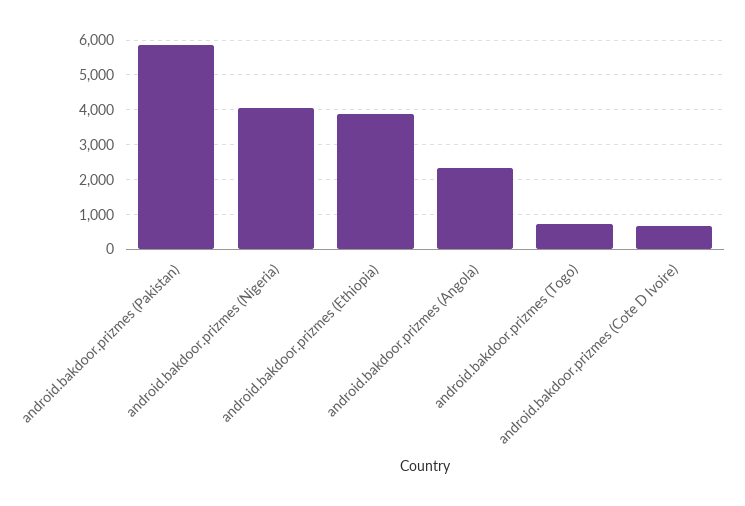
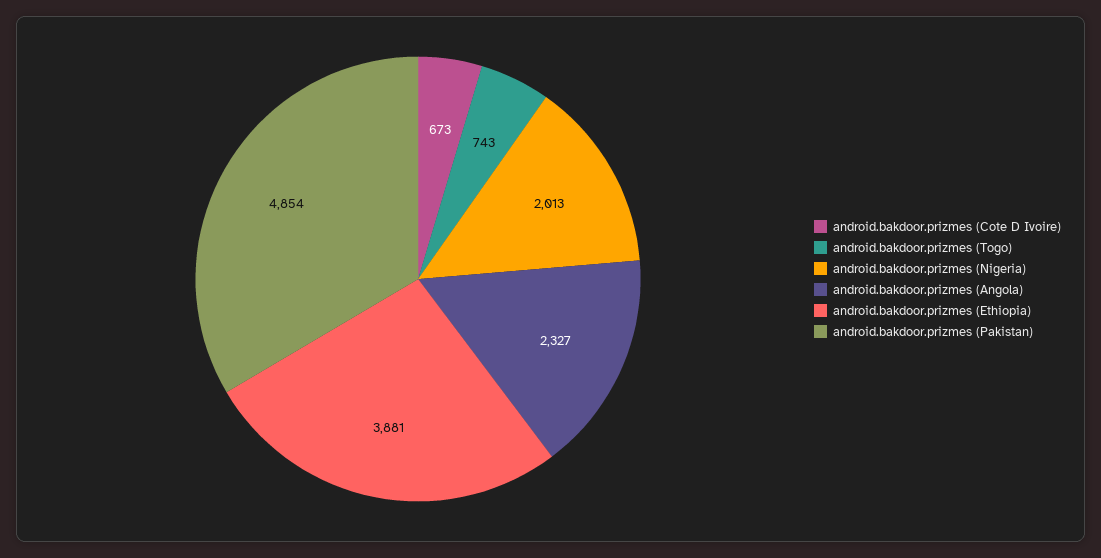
android.bakdoor.prizmes (Pakistan): 5800 -> 4854
android.bakdoor.prizmes (Nigeria): 4000 -> 2013

